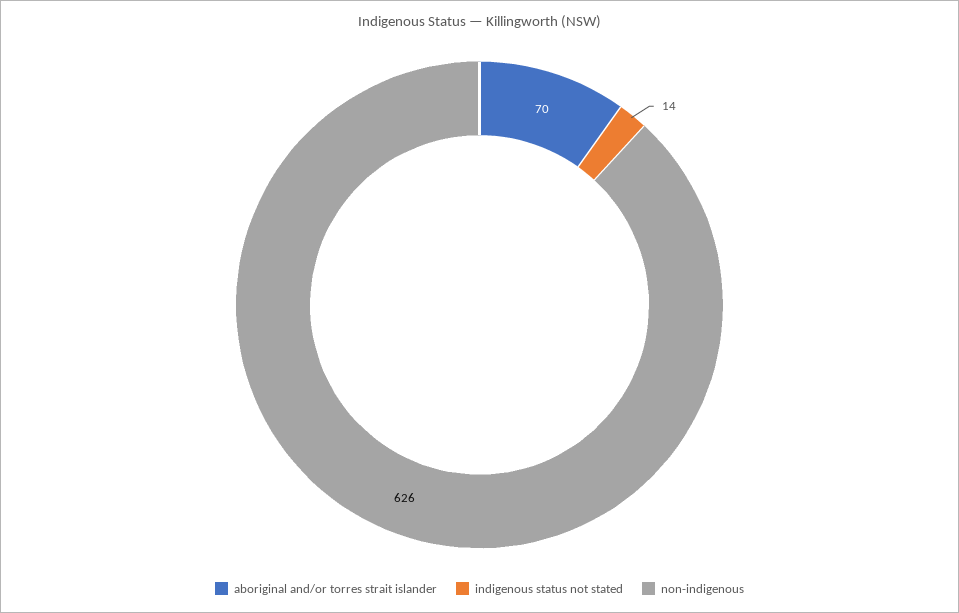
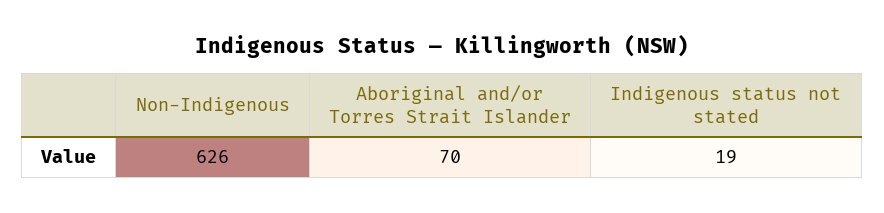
indigenous status not stated: 14 -> 19

